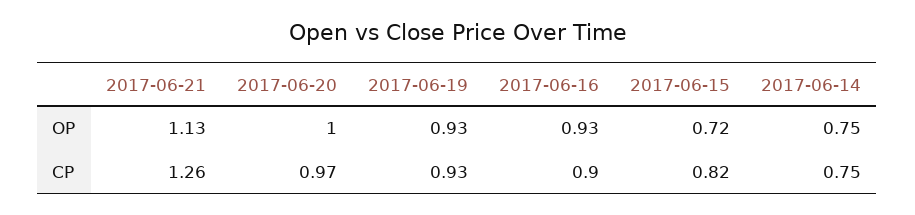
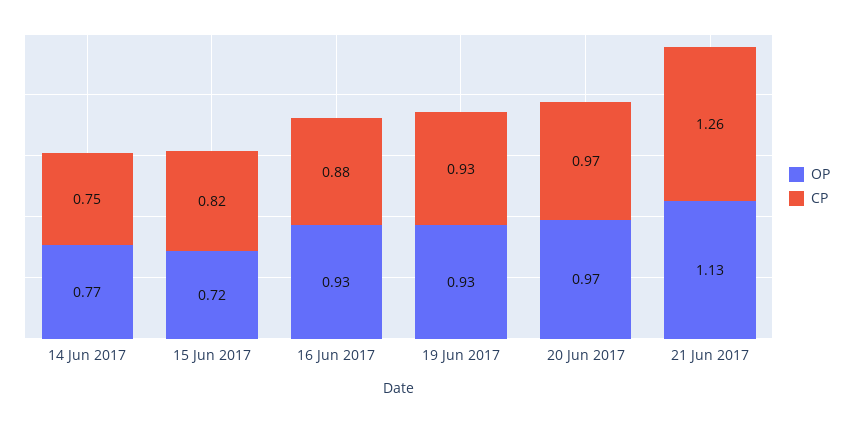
OP, 2017-06-20: 1 -> 0.97
OP, 2017-06-14: 0.75 -> 0.77
CP, 2017-06-16: 0.9 -> 0.88

